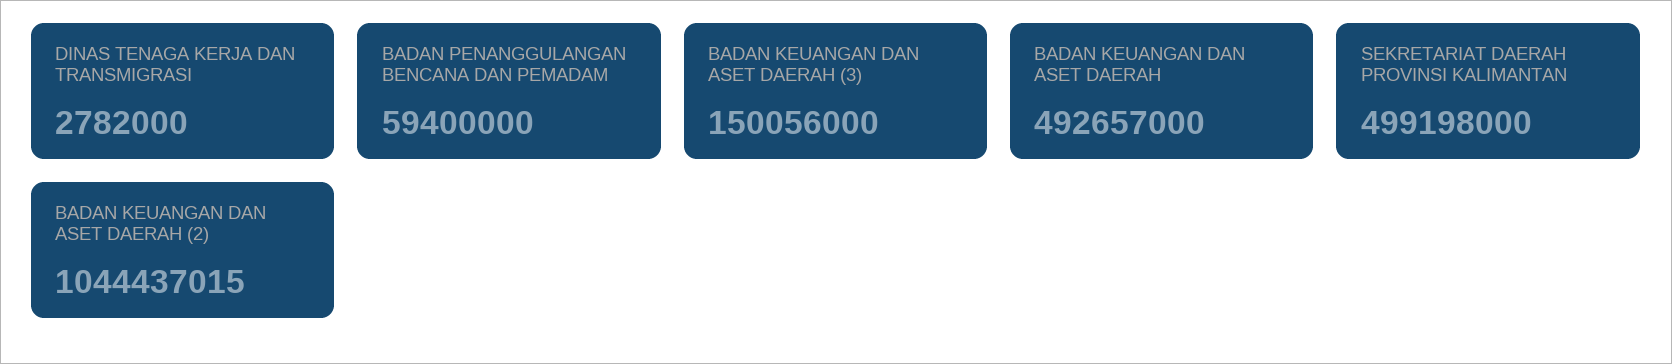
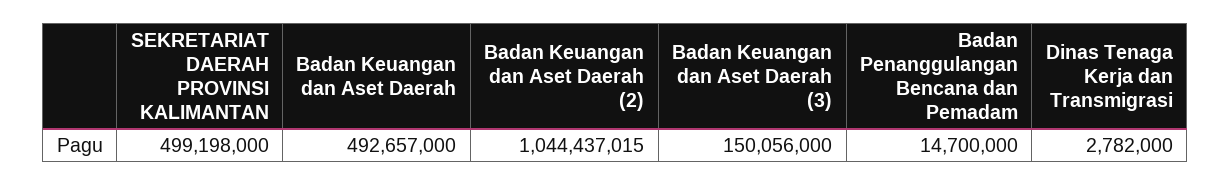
BADAN PENANGGULANGAN BENCANA DAN PEMADAM: 59400000 -> 14700000

